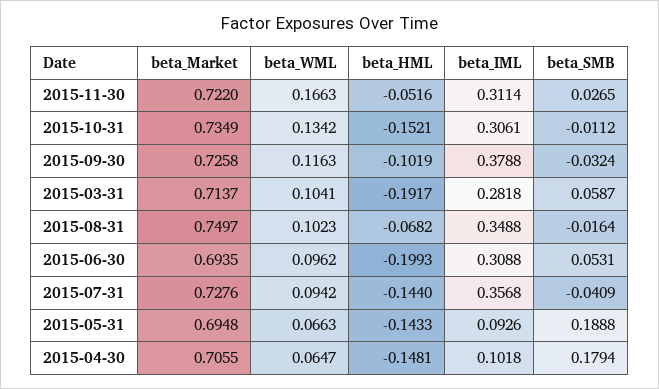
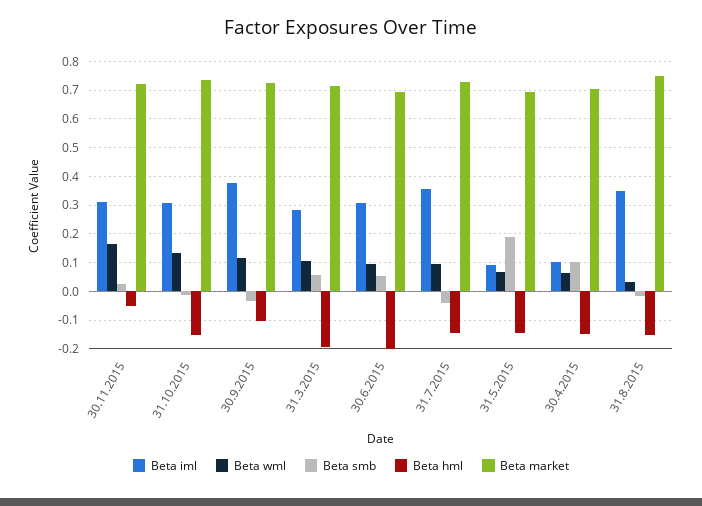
beta_WML, 2015-08-31: 0.1023 -> 0.025
beta_HML, 2015-08-31: -0.0682 -> -0.15
beta_SMB, 2015-04-30: 0.1794 -> 0.1

